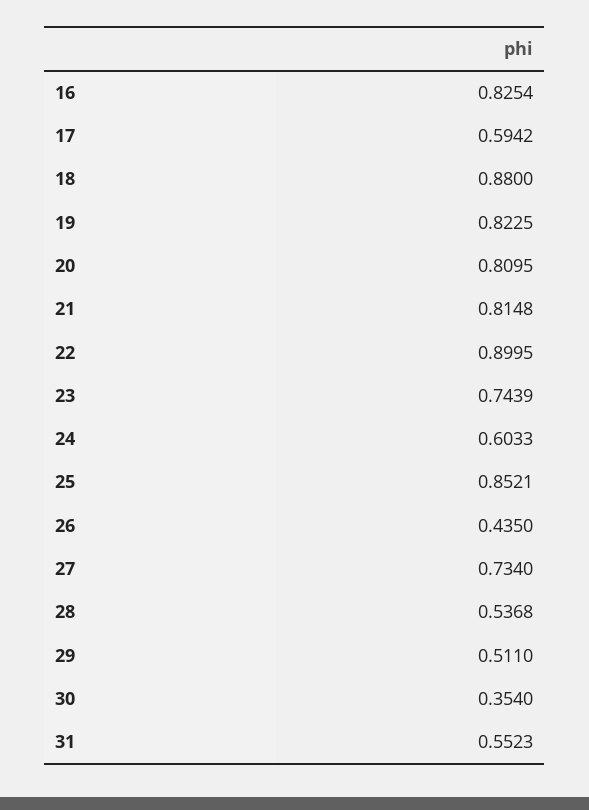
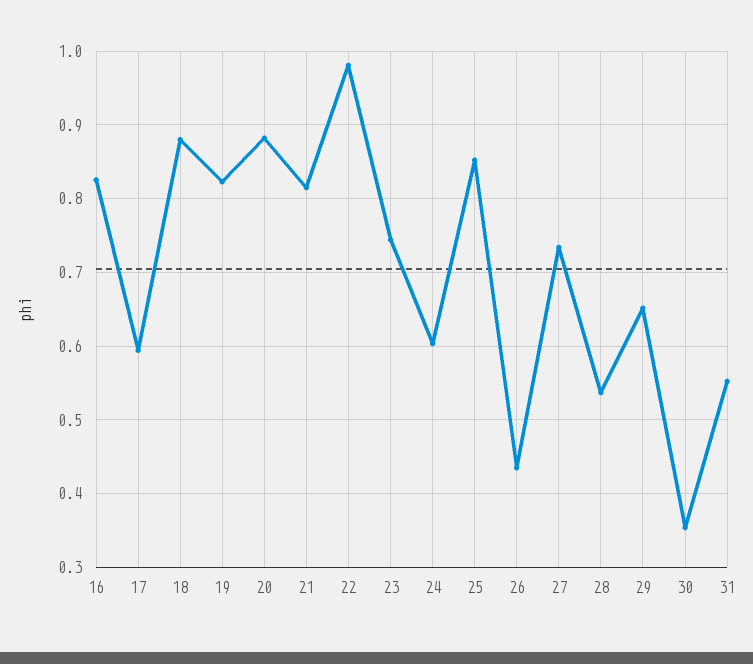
20: 0.8095 -> 0.88
22: 0.8995 -> 0.98
29: 0.511 -> 0.65

